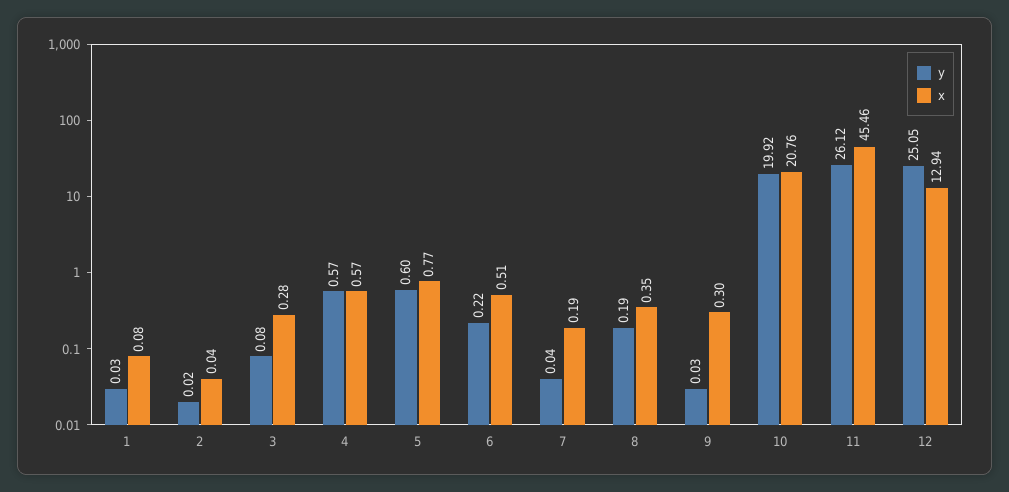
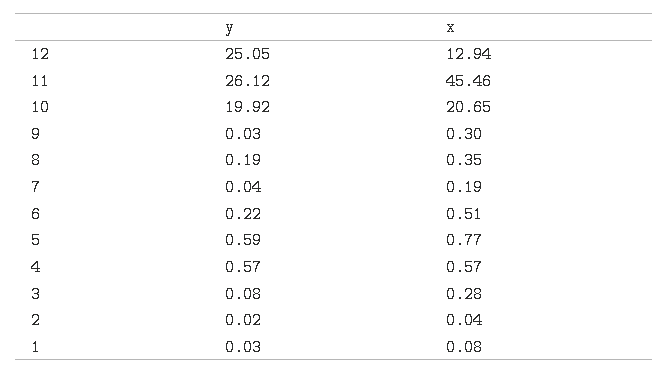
y, 5: 0.6 -> 0.59
x, 10: 20.76 -> 20.65

